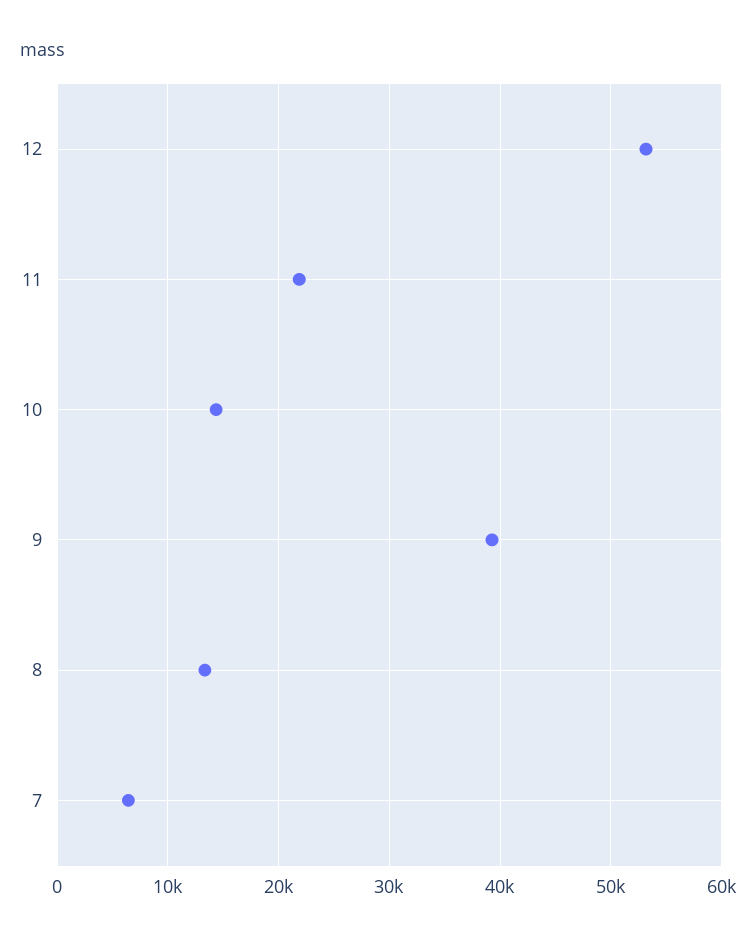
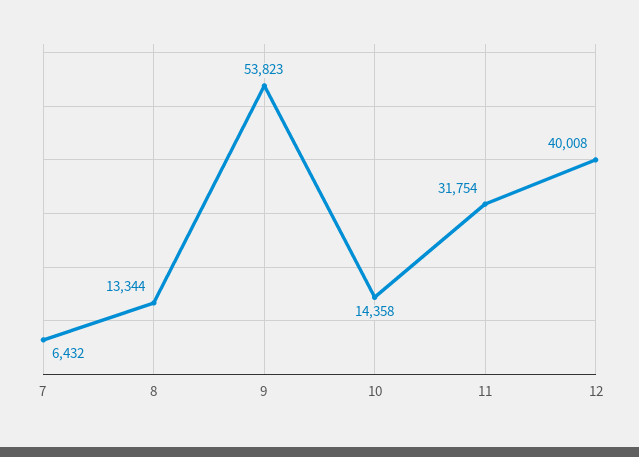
12: 53000 -> 40008
11: 22000 -> 31754
9: 39000 -> 53823

